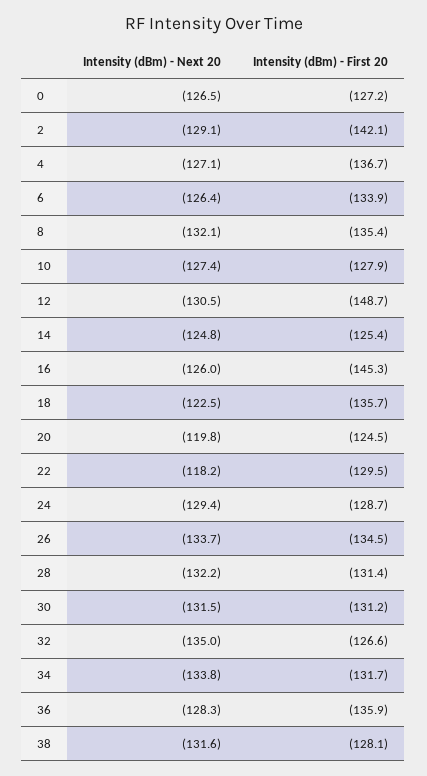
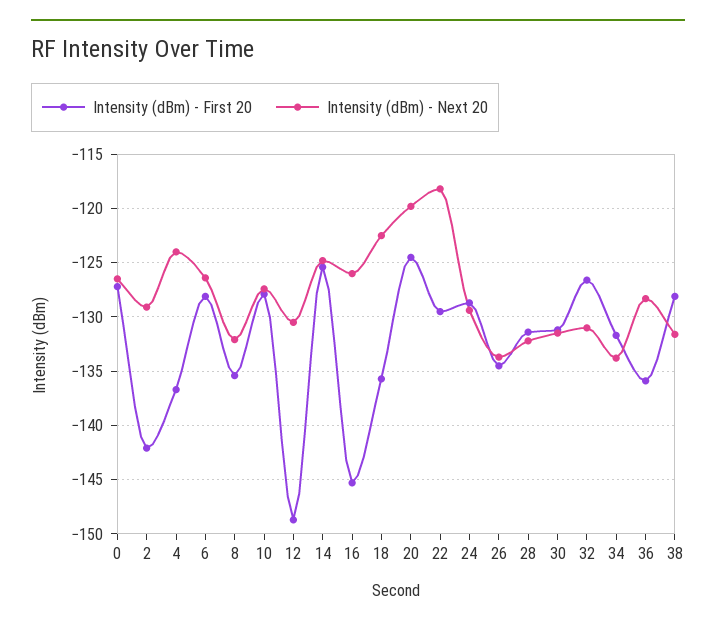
Intensity (dBm) - Next 20, 4: -127.1 -> -124
Intensity (dBm) - First 20, 6: -133.9 -> -128
Intensity (dBm) - Next 20, 32: -135 -> -131

